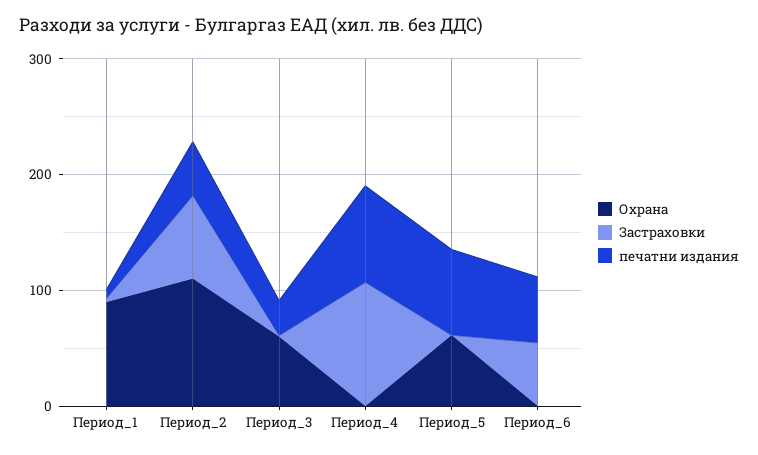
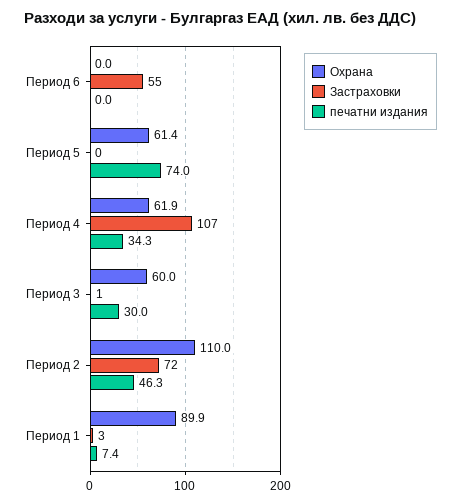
Охрана, Период_4: 0 -> 61.9
печатни издания, Период_4: 80 -> 34.3
печатни издания, Период_6: 60 -> 0

